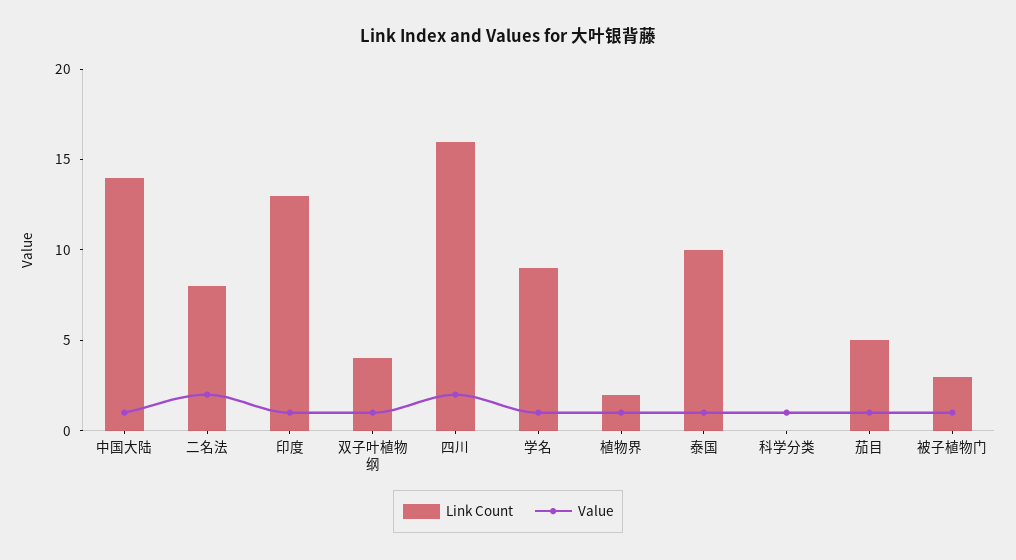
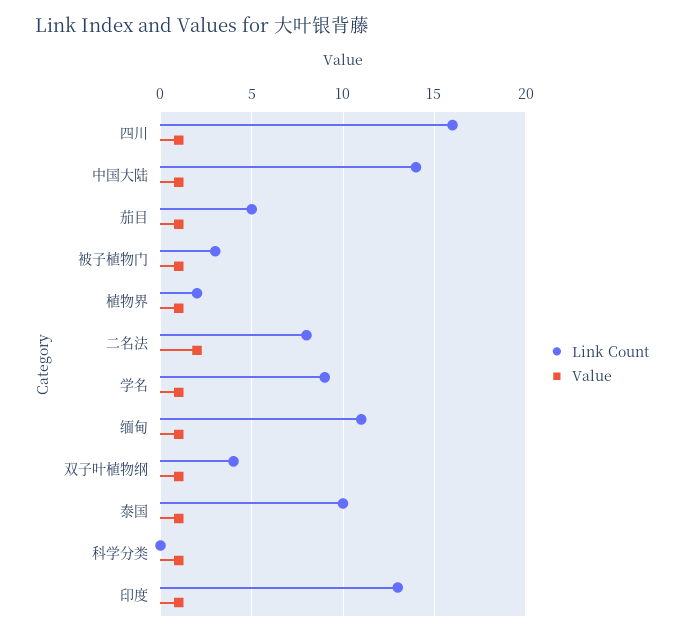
Value, 四川: 2 -> 1
Link Count, 缅甸: none -> 11
Value, 缅甸: none -> 1

